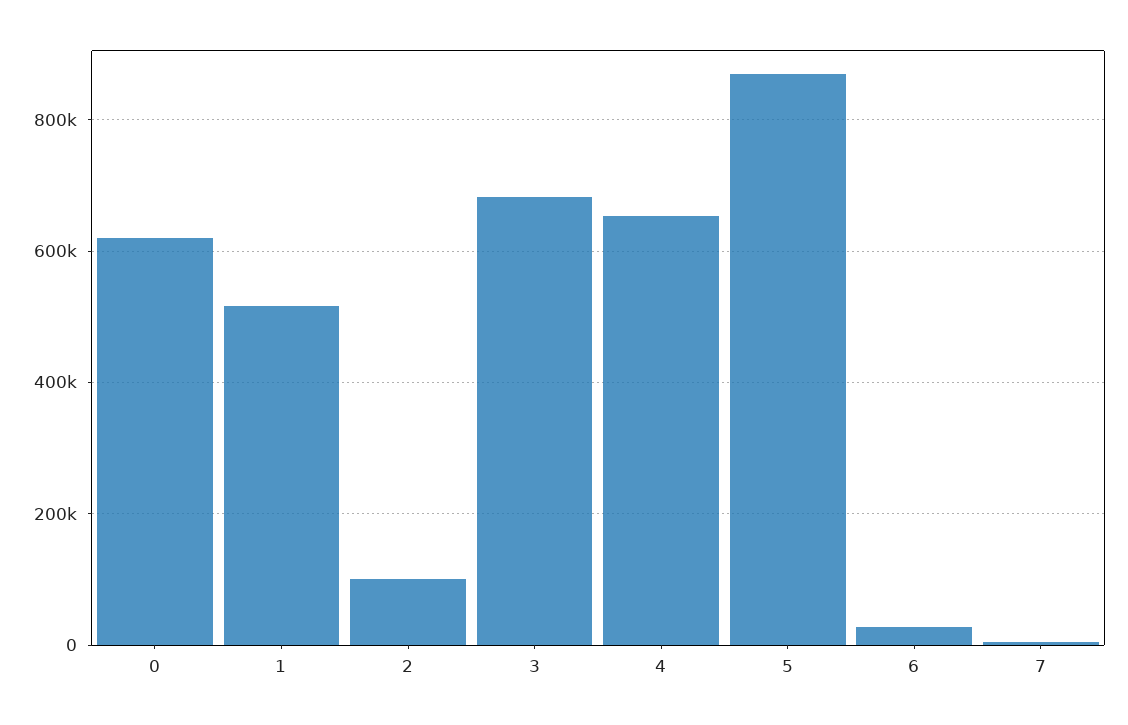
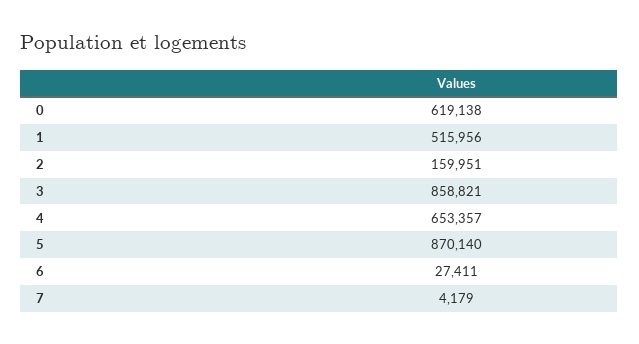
2: 100000 -> 159951
3: 680000 -> 858821

